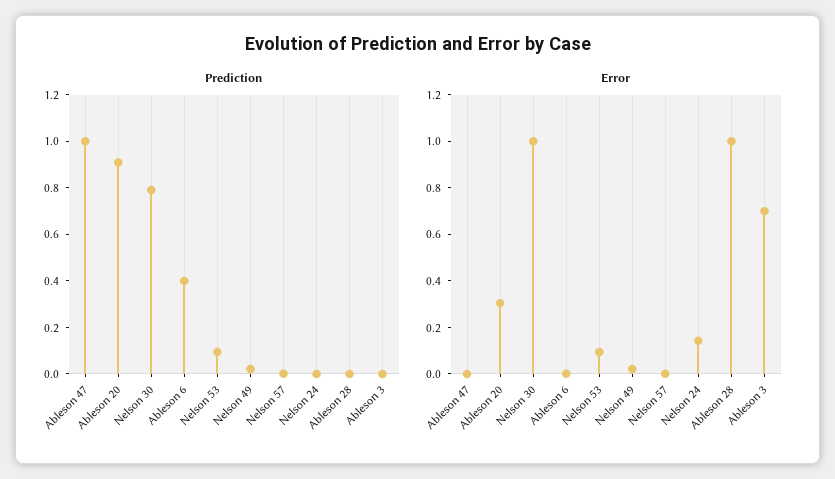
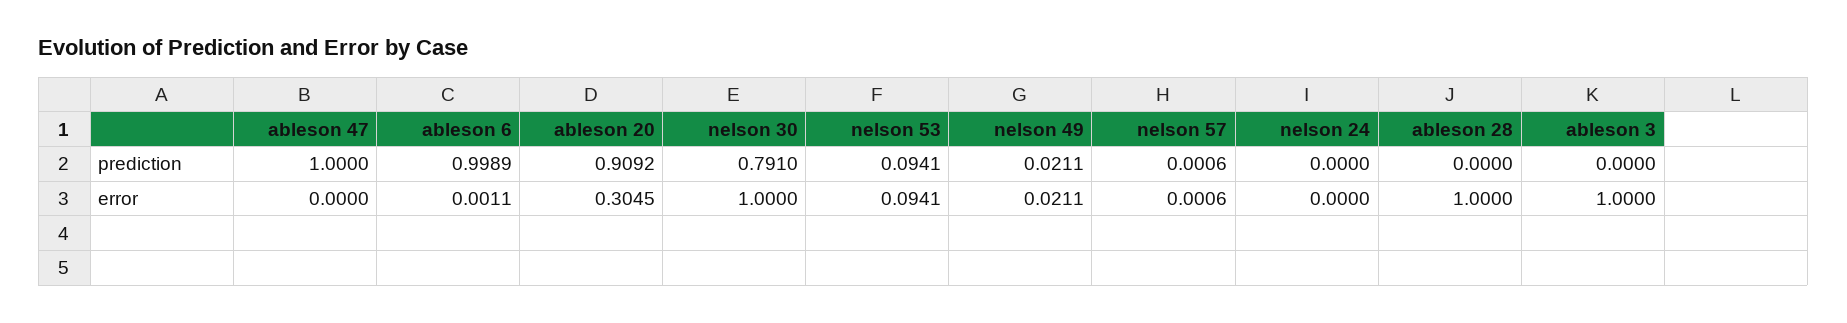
Prediction, Ableson 6: 0.4 -> 0.9989
Error, Nelson 24: 0.15 -> 0
Error, Ableson 3: 0.7 -> 1

